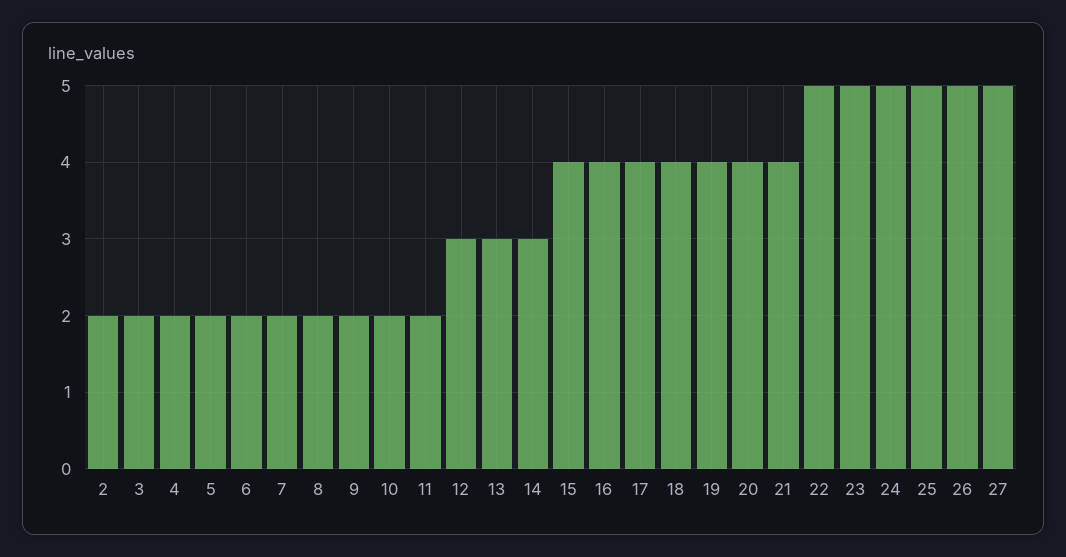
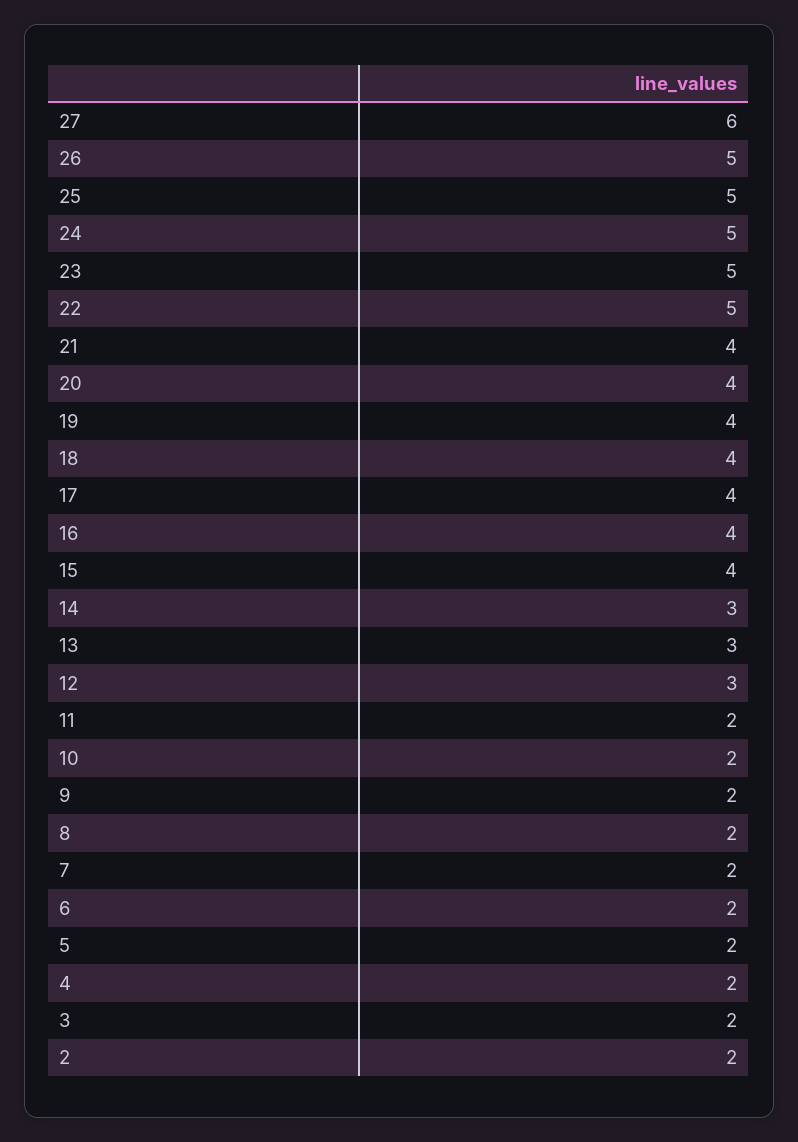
27: 5 -> 6

